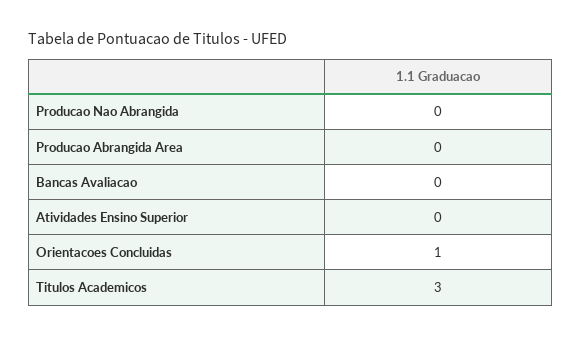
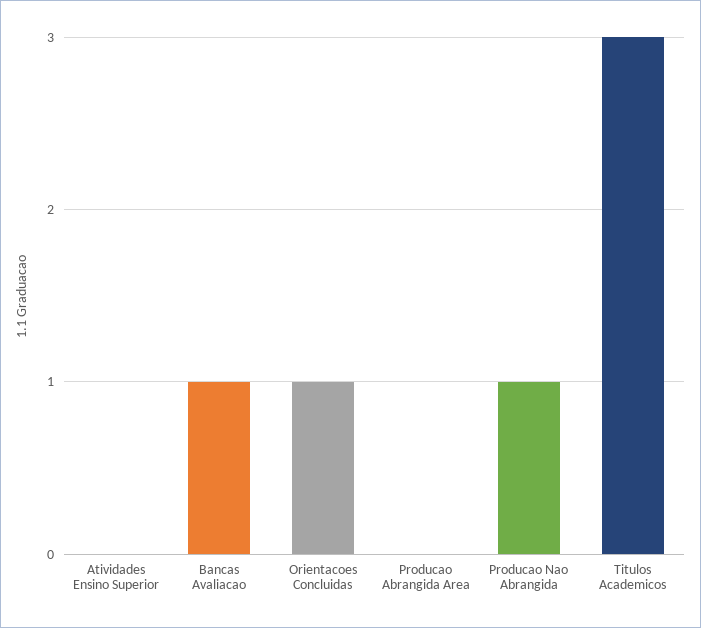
Producao Nao Abrangida: 0 -> 1
Bancas Avaliacao: 0 -> 1

